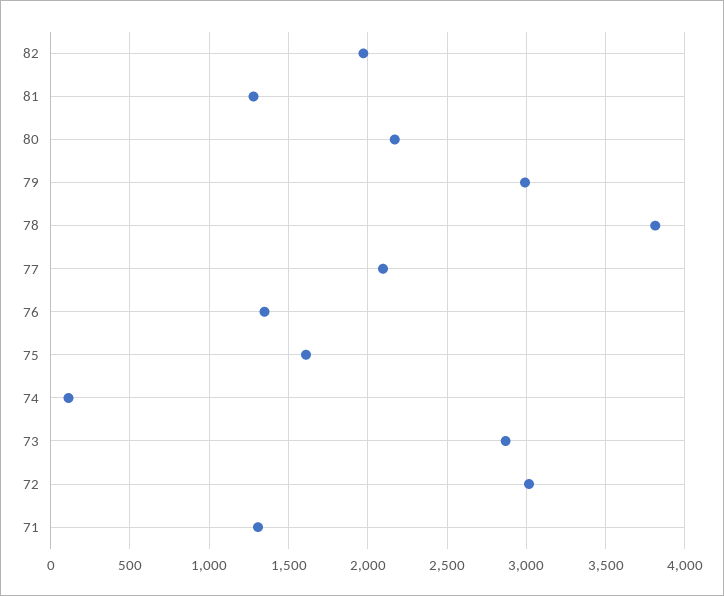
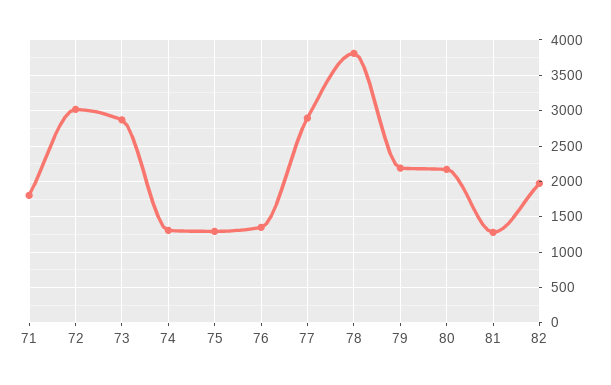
79: 3000 -> 2200
77: 2100 -> 2900
75: 1600 -> 1300
74: 100 -> 1300
71: 1300 -> 1800

